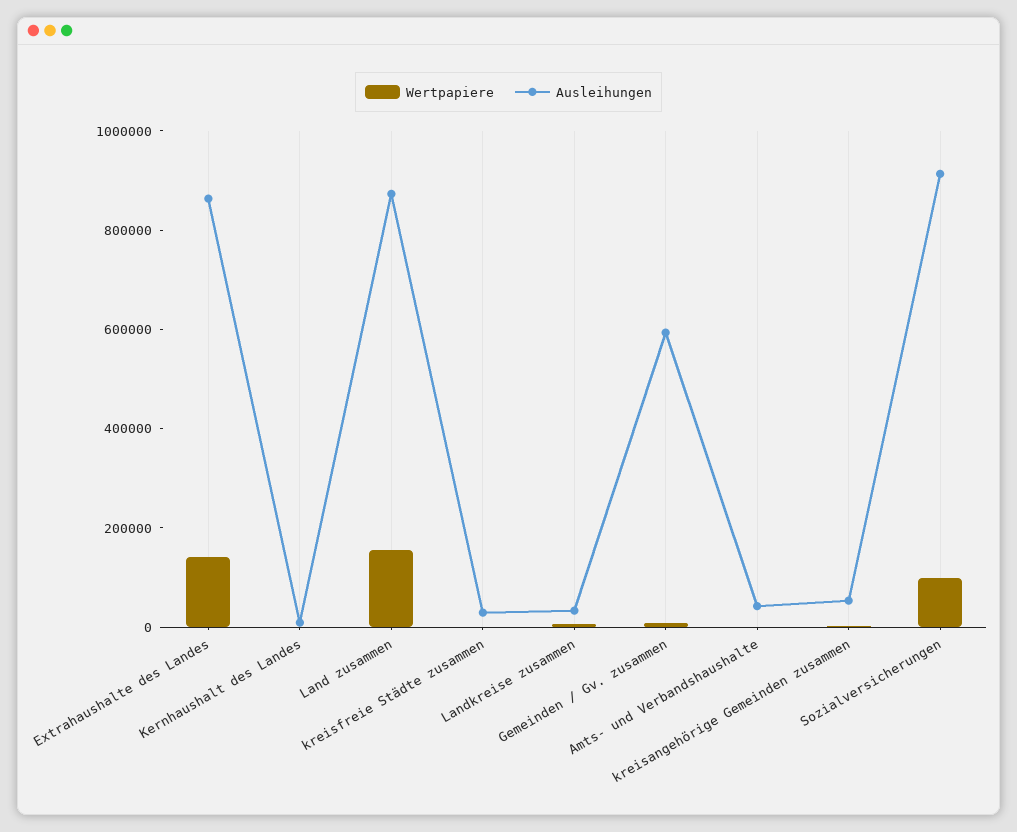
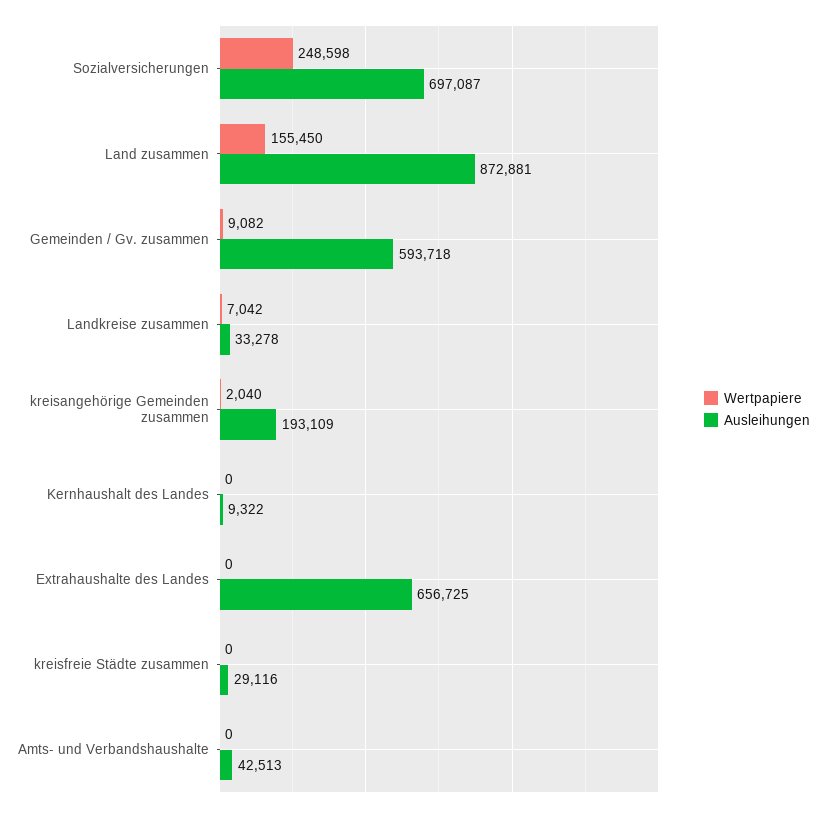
Wertpapiere, Extrahaushalte des Landes: 150000 -> 0
Ausleihungen, Extrahaushalte des Landes: 850000 -> 656725
Ausleihungen, kreisangehörige Gemeinden zusammen: 50000 -> 193109
Wertpapiere, Sozialversicherungen: 100000 -> 248598
Ausleihungen, Sozialversicherungen: 900000 -> 697087

